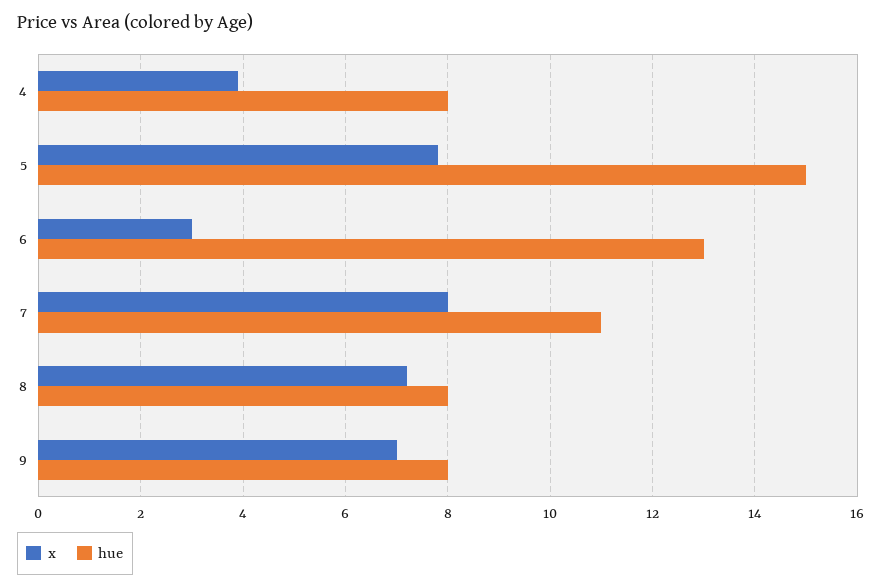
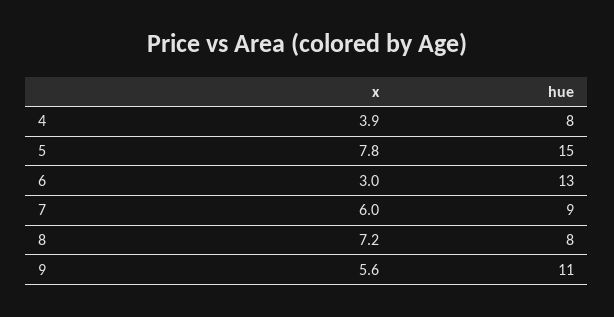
x, 7: 8 -> 6
hue, 7: 11 -> 9
x, 9: 7 -> 5.6
hue, 9: 8 -> 11

